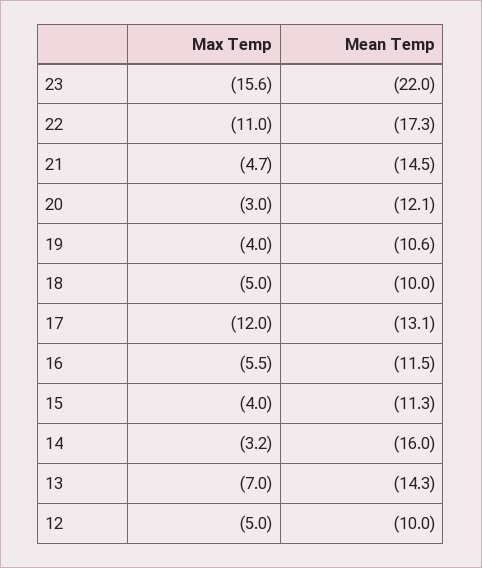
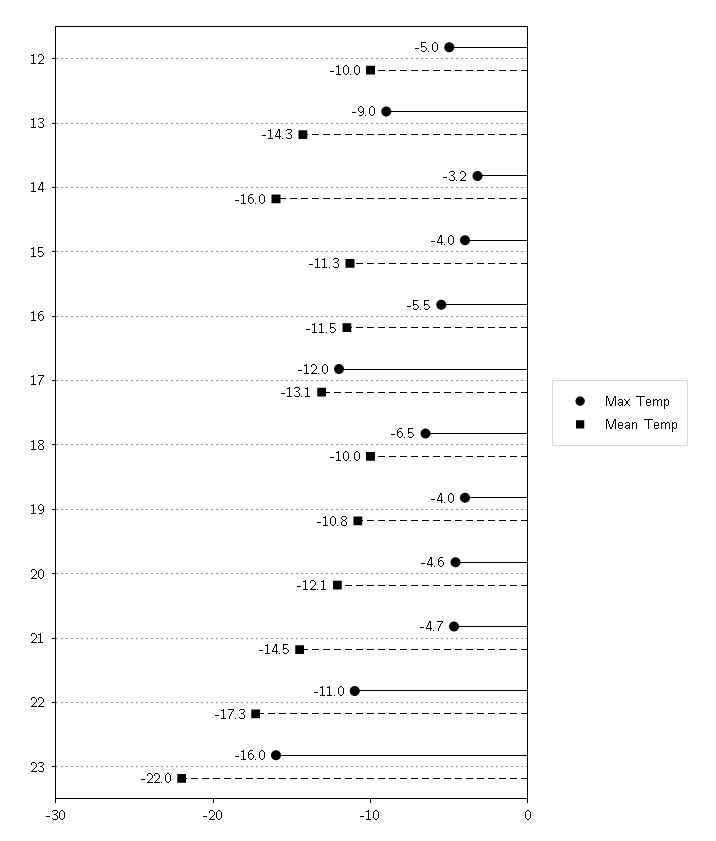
Max Temp, 23: -15.6 -> -16
Max Temp, 20: -3 -> -4.6
Mean Temp, 19: -10.6 -> -10.8
Max Temp, 18: -5 -> -6.5
Max Temp, 13: -7 -> -9

